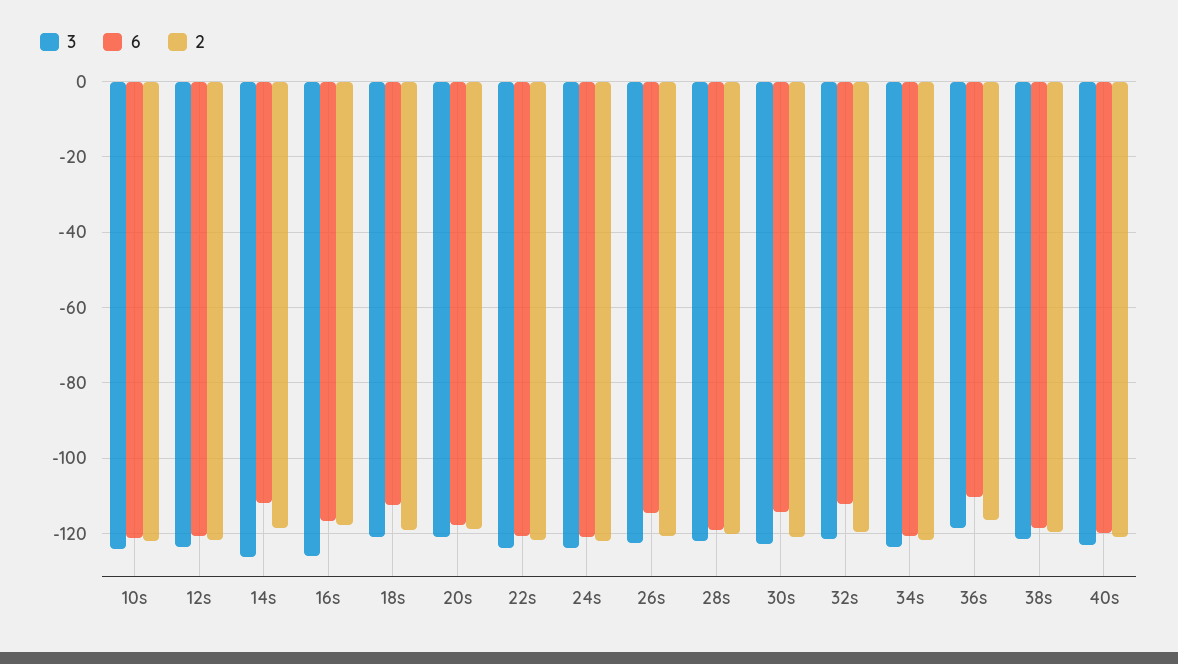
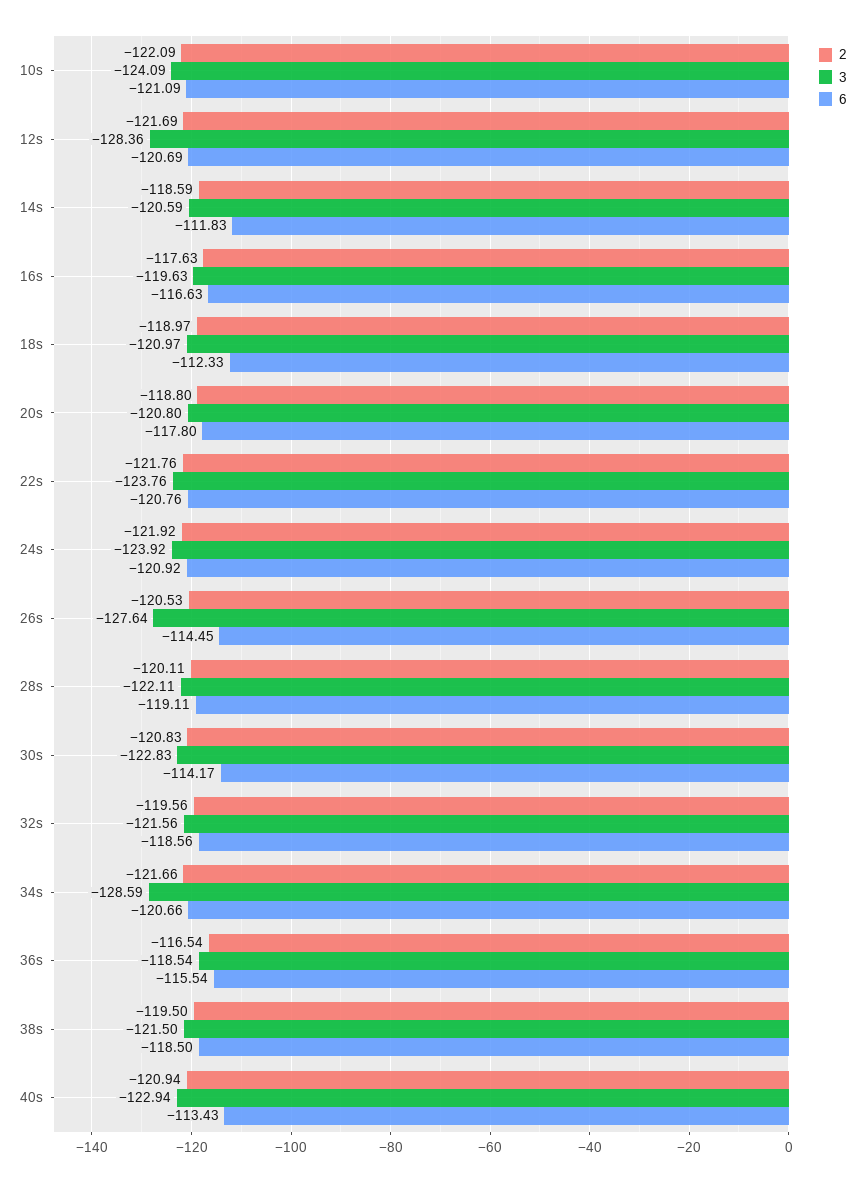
3, 12s: -124 -> -128.36
3, 14s: -126 -> -120.59
3, 16s: -126 -> -119.63
3, 26s: -122 -> -127.64
6, 32s: -112 -> -118.56
3, 34s: -124 -> -128.59
6, 36s: -110 -> -115.54
6, 40s: -120 -> -113.43

